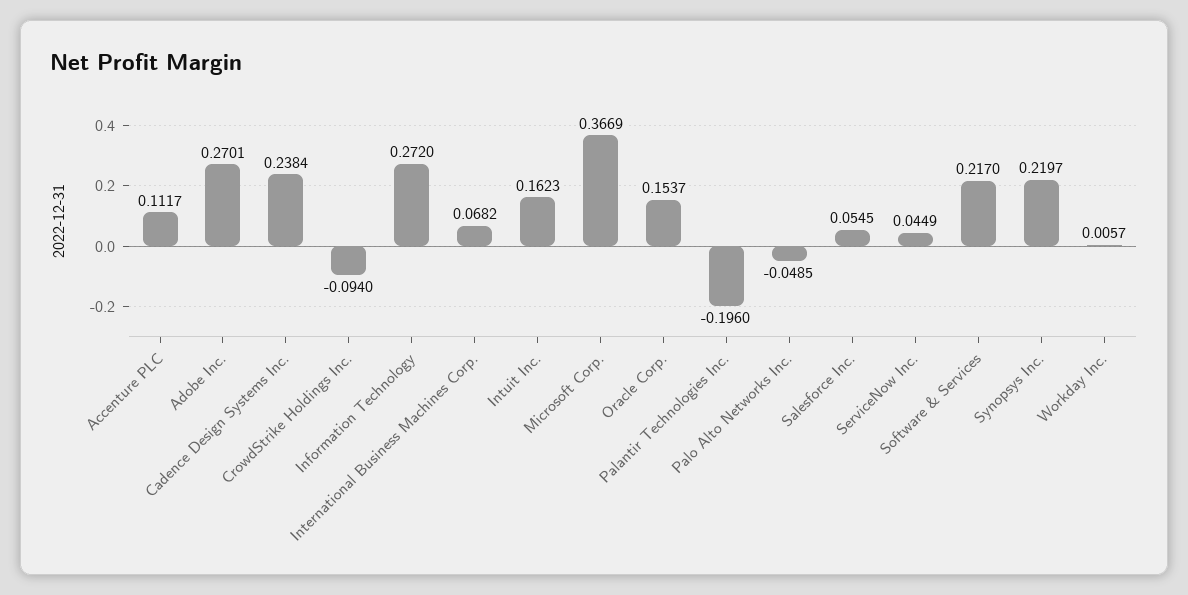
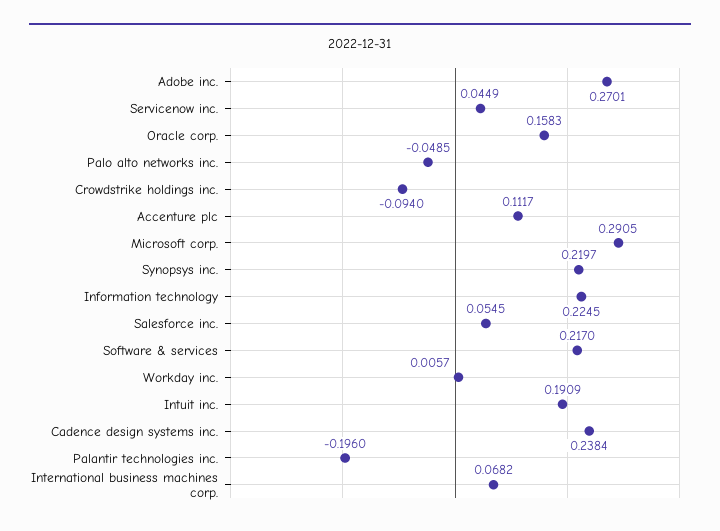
Information Technology: 0.272 -> 0.2245
Intuit Inc.: 0.1623 -> 0.1909
Microsoft Corp.: 0.3669 -> 0.2905
Oracle Corp.: 0.1537 -> 0.1583

